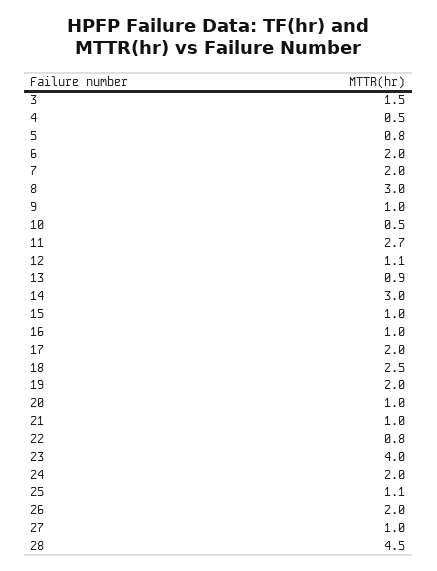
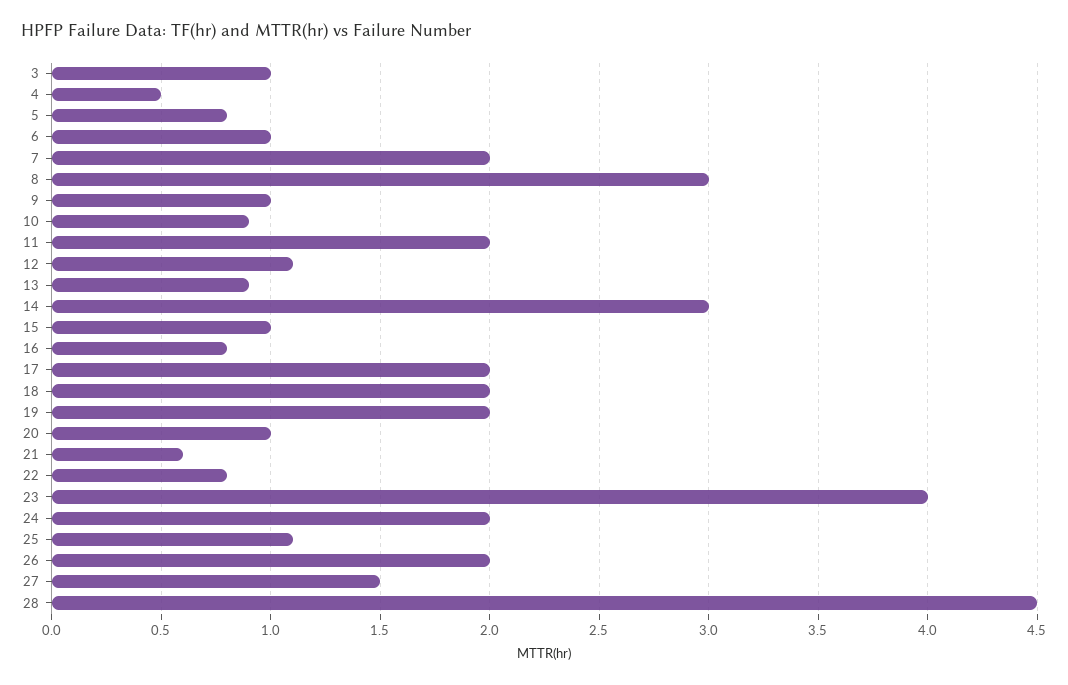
3: 1.5 -> 1
6: 2 -> 1
10: 0.5 -> 0.9
11: 2.7 -> 2
16: 1 -> 0.8
18: 2.5 -> 2
21: 1 -> 0.6
27: 1 -> 1.5

